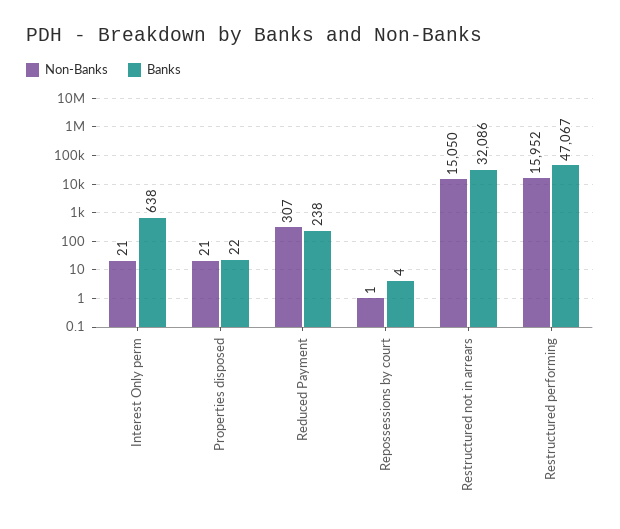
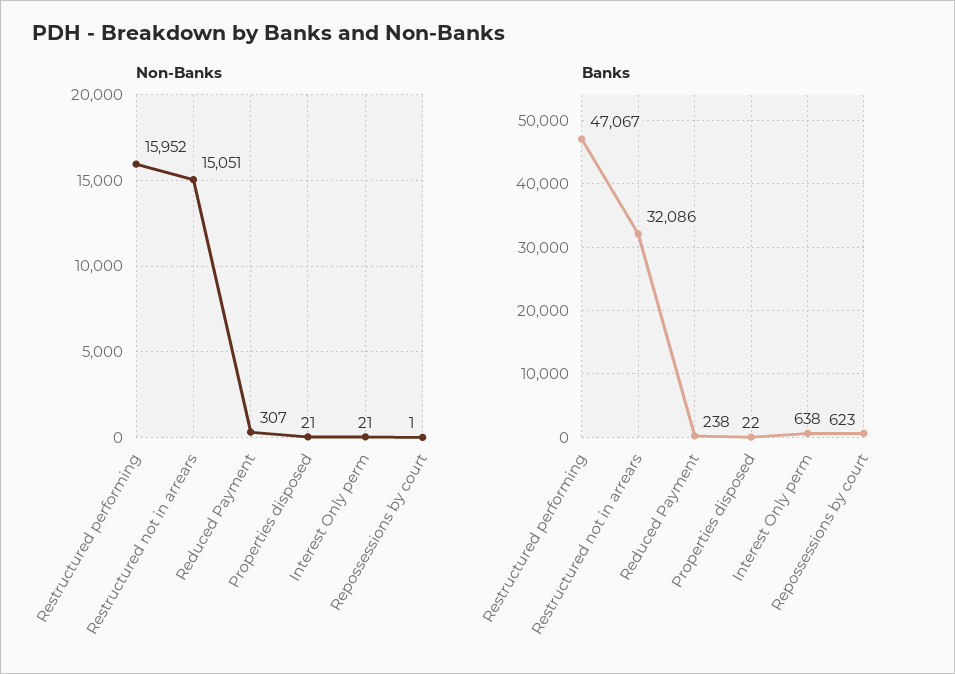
Banks, Repossessions by court: 4 -> 623
Non-Banks, Restructured not in arrears: 15050 -> 15051

